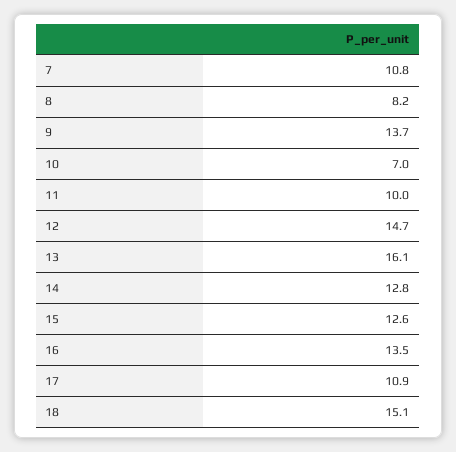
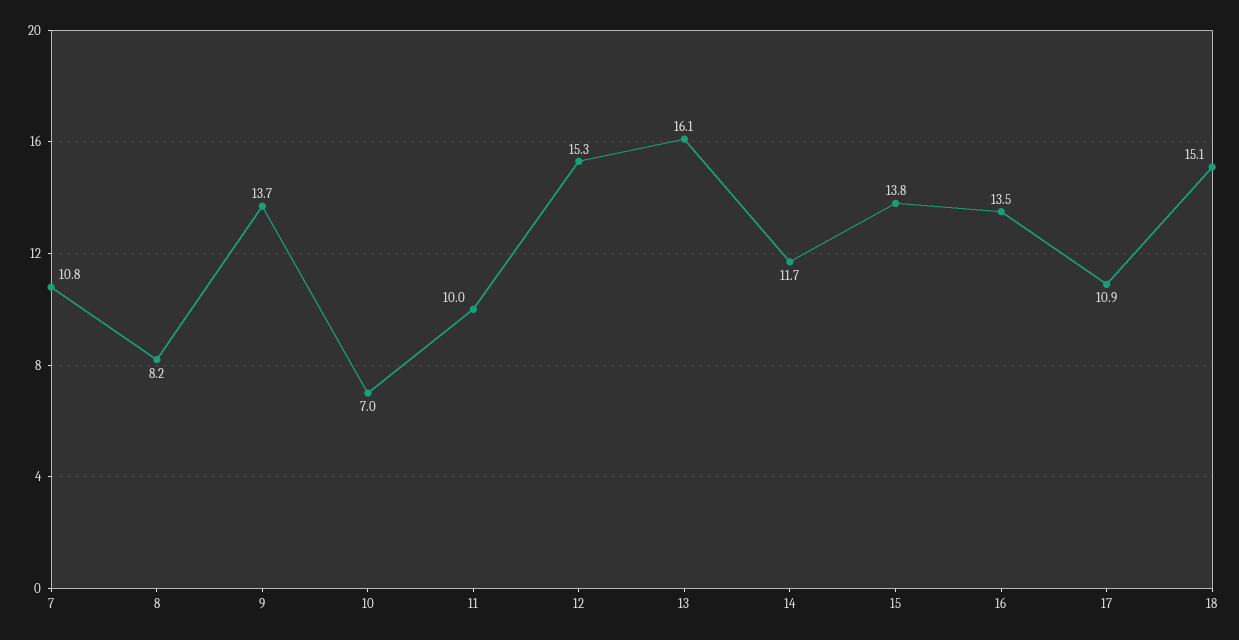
12: 14.7 -> 15.3
14: 12.8 -> 11.7
15: 12.6 -> 13.8

